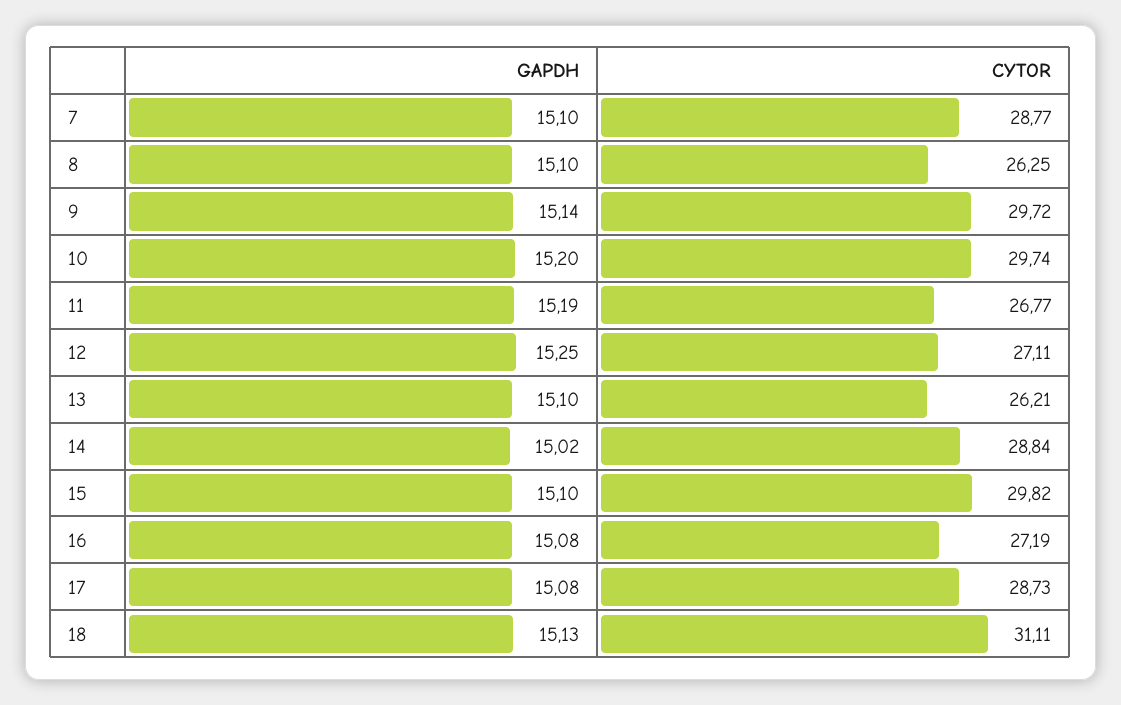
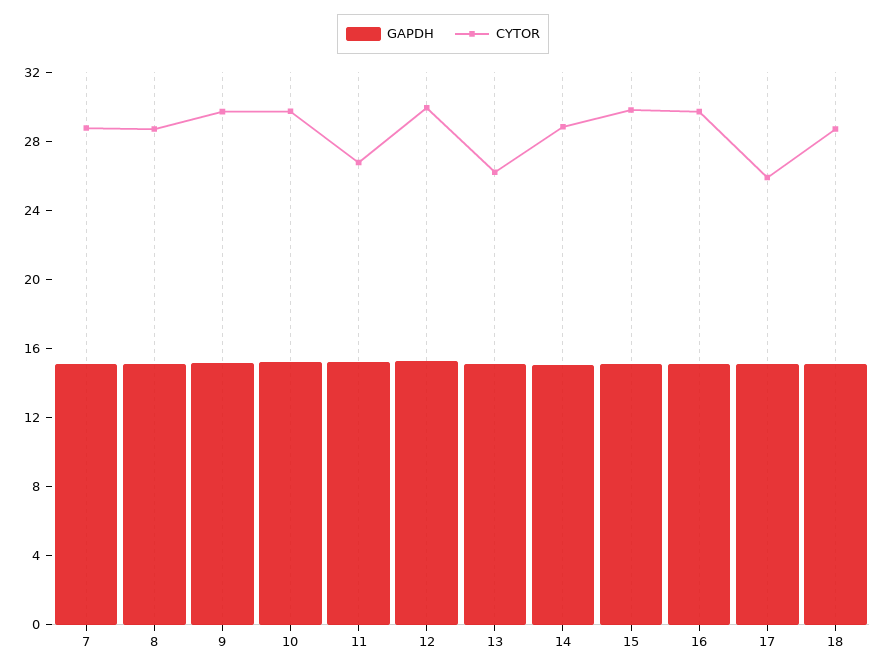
CYTOR, 8: 26.25 -> 29
CYTOR, 12: 27.11 -> 30
CYTOR, 16: 27.19 -> 30
CYTOR, 17: 28.73 -> 26
CYTOR, 18: 31.11 -> 29

